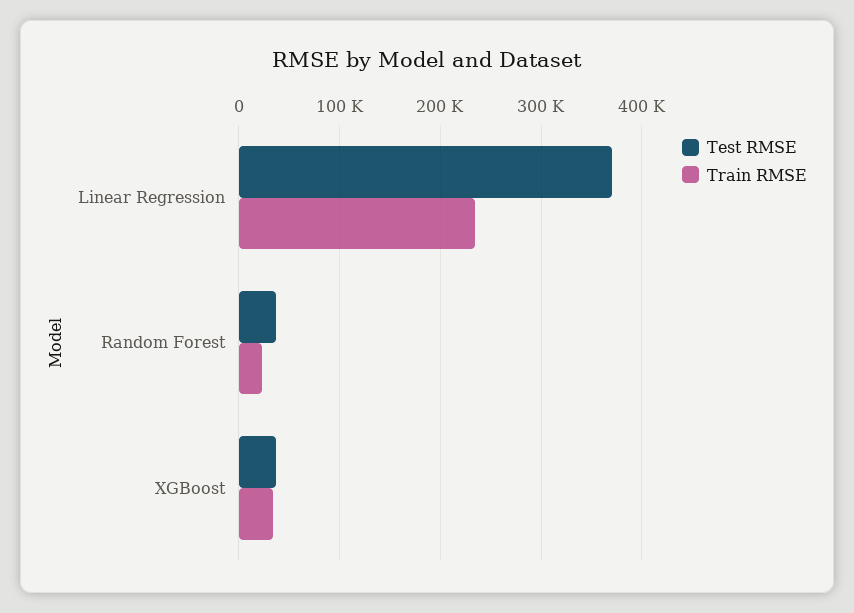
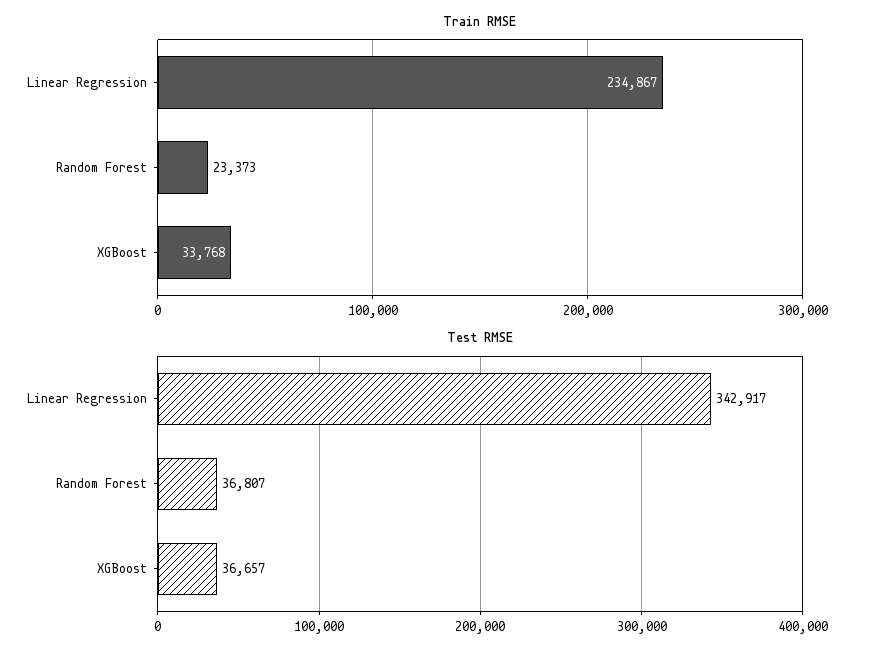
Test RMSE, Linear Regression: 370000 -> 342917

